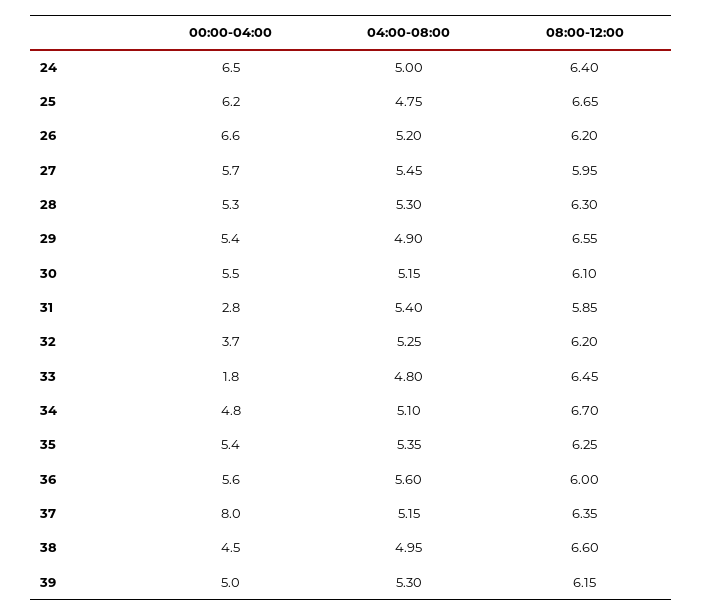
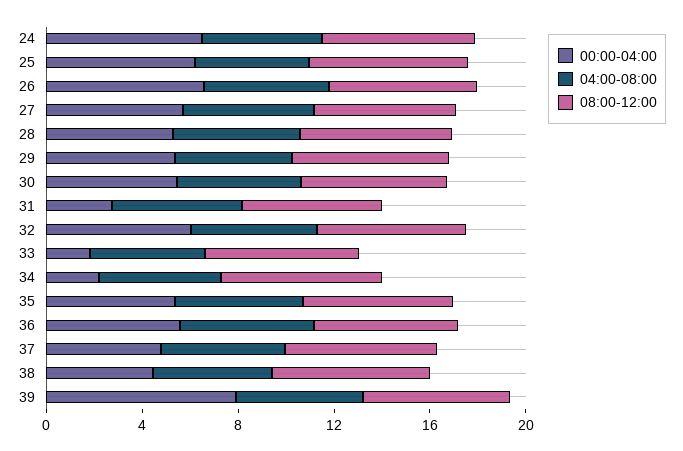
00:00-04:00, 32: 3.7 -> 6
00:00-04:00, 34: 4.8 -> 2
00:00-04:00, 37: 8 -> 5
00:00-04:00, 39: 5 -> 8

